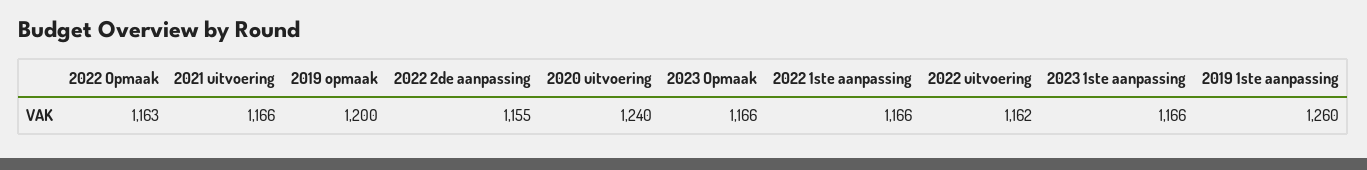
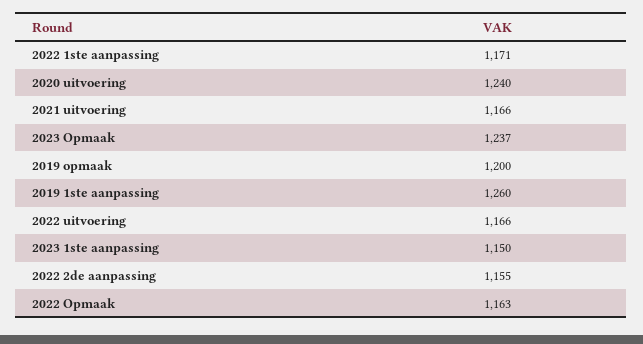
2023 Opmaak: 1166 -> 1237
2022 1ste aanpassing: 1166 -> 1171
2022 uitvoering: 1162 -> 1166
2023 1ste aanpassing: 1166 -> 1150

